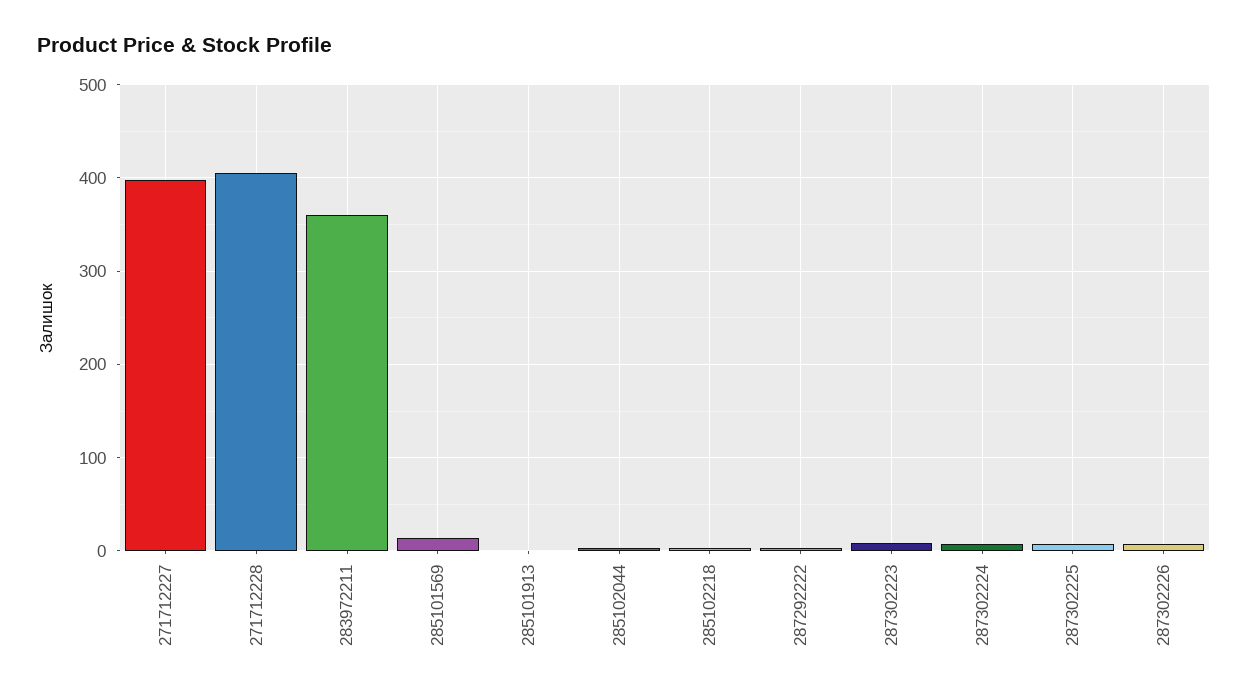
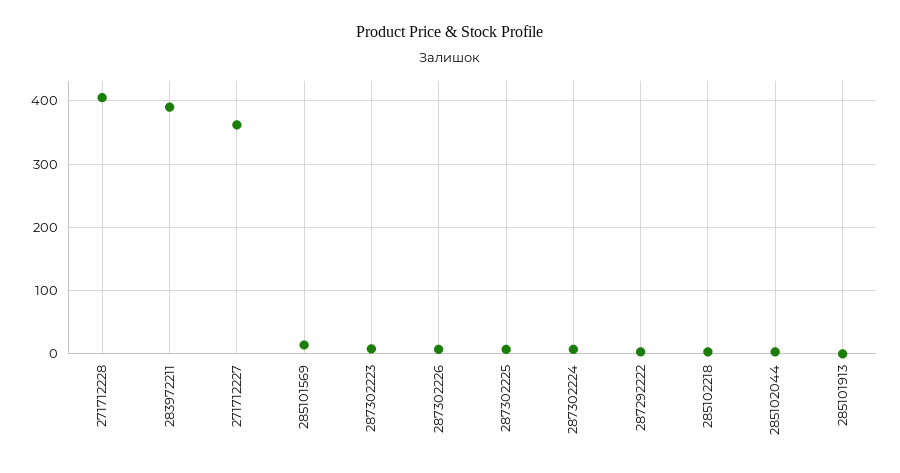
271712227: 400 -> 360
283972211: 360 -> 390

